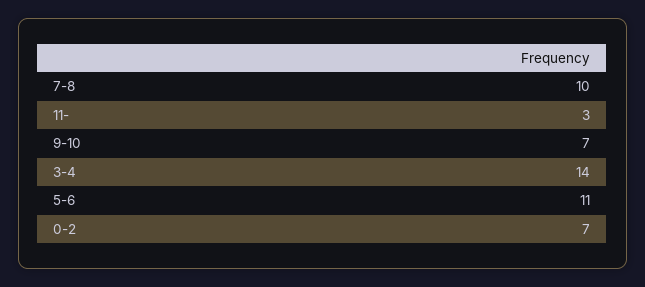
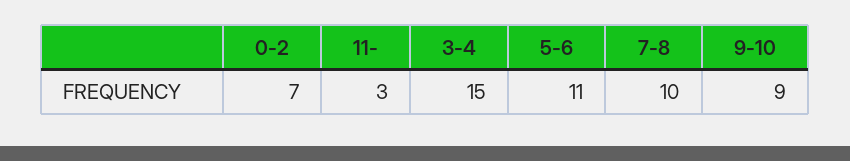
9-10: 7 -> 9
3-4: 14 -> 15

